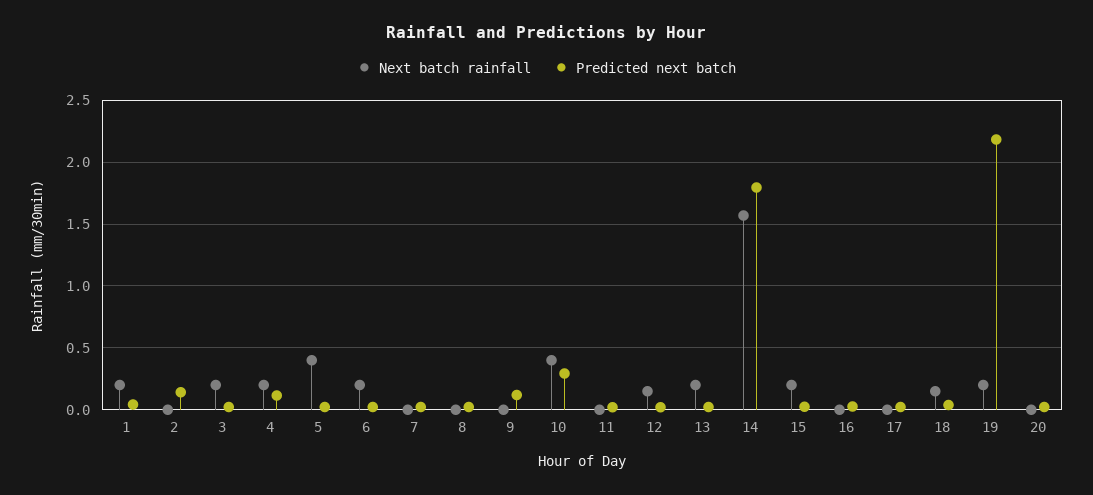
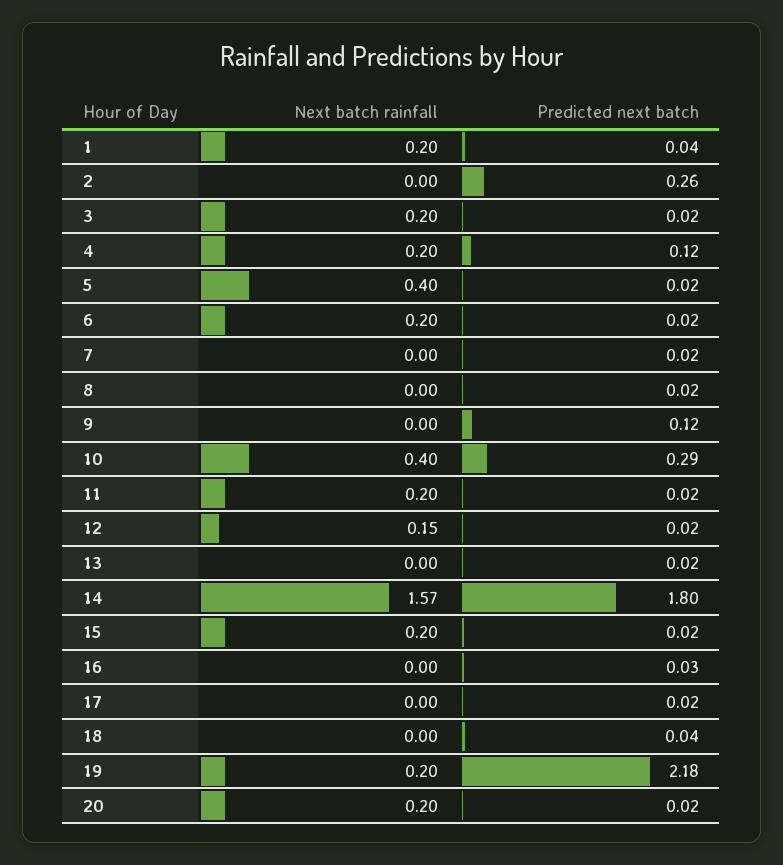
Predicted next batch, 2: 0.15 -> 0.26
Next batch rainfall, 11: 0 -> 0.2
Next batch rainfall, 13: 0.2 -> 0
Next batch rainfall, 18: 0.15 -> 0
Next batch rainfall, 20: 0 -> 0.2

